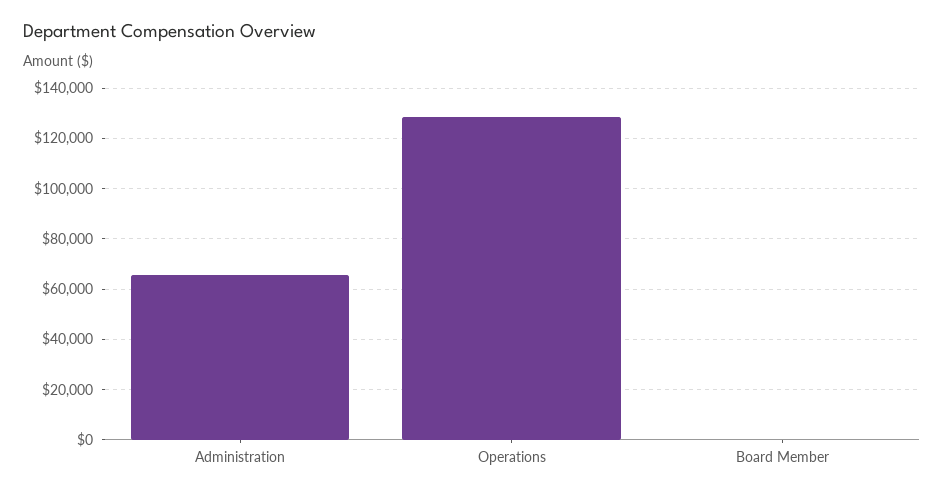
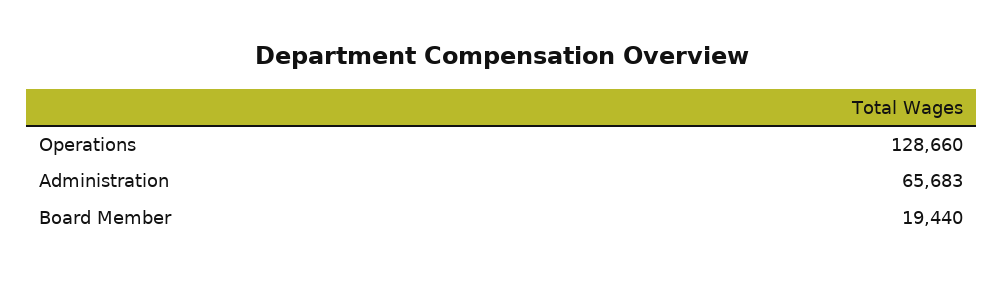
Board Member: 0 -> 19440

